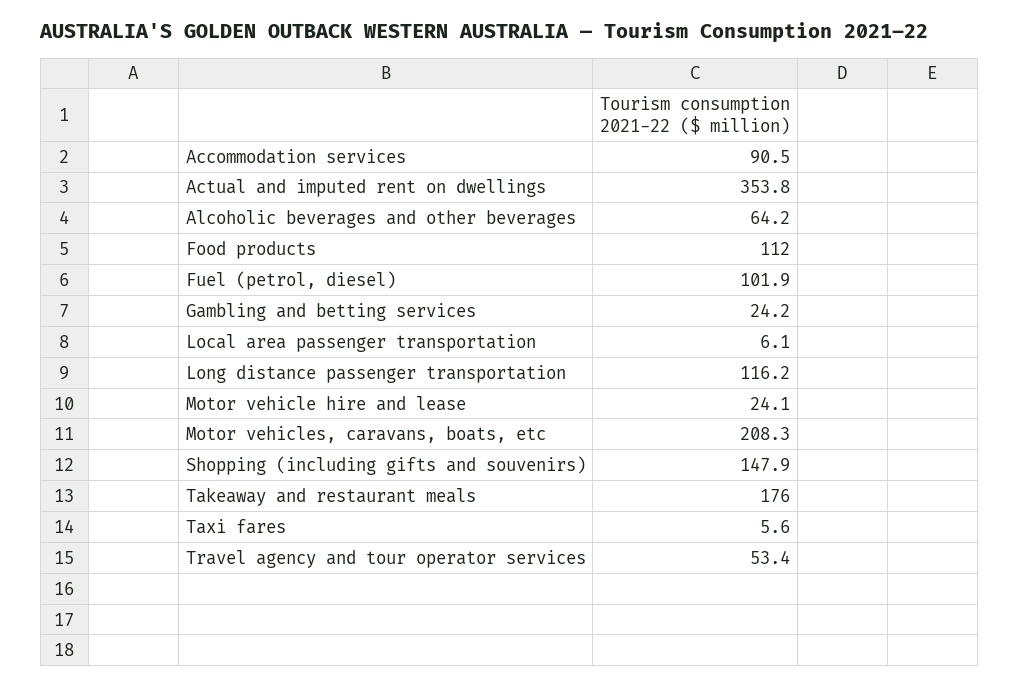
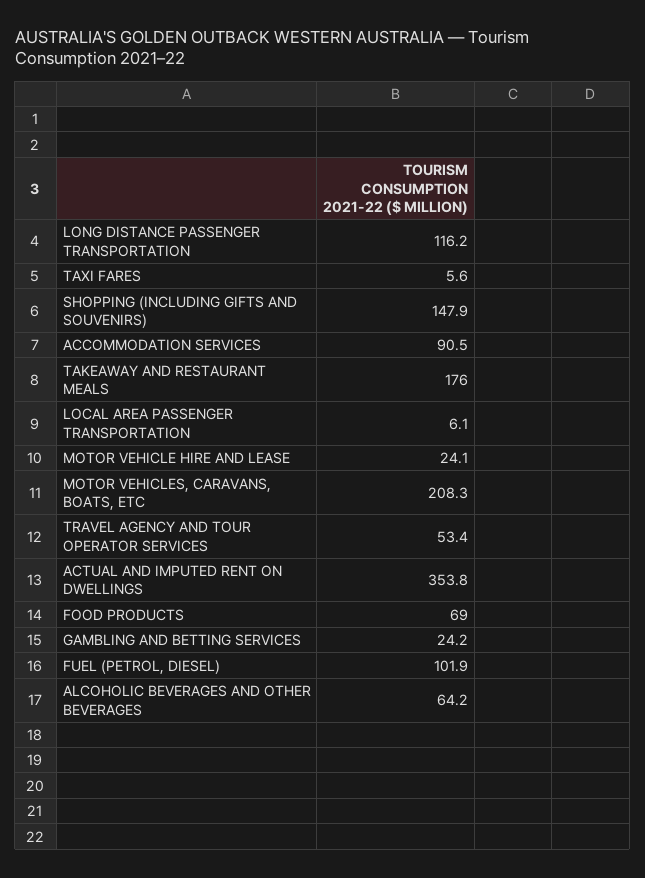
Food products: 112 -> 69

